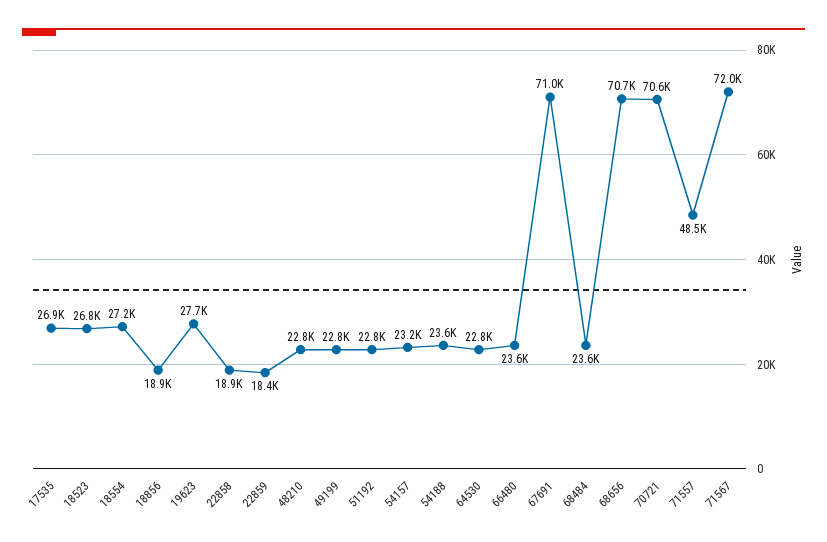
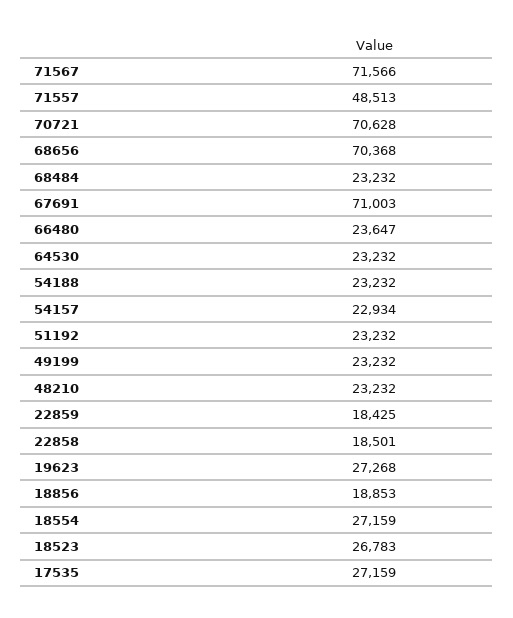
17535: 26900 -> 27159
19623: 27700 -> 27268
22858: 18900 -> 18501
48210: 22800 -> 23232
49199: 22800 -> 23232
51192: 22800 -> 23232
54157: 23200 -> 22934
54188: 23600 -> 23232
64530: 22800 -> 23232
68484: 23600 -> 23232
68656: 70700 -> 70368
71567: 72000 -> 71566

